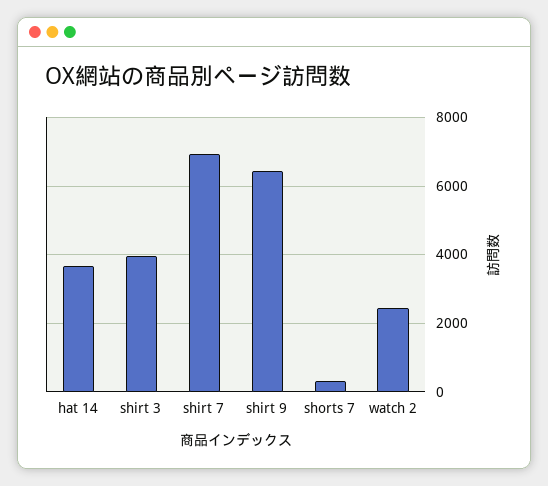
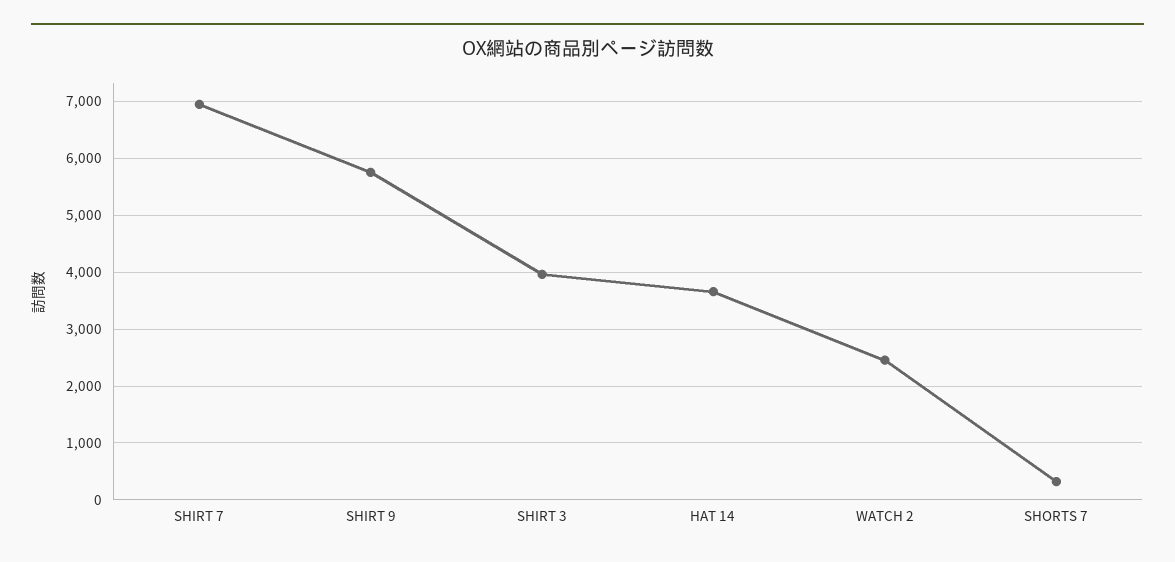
shirt 9: 6400 -> 5800

